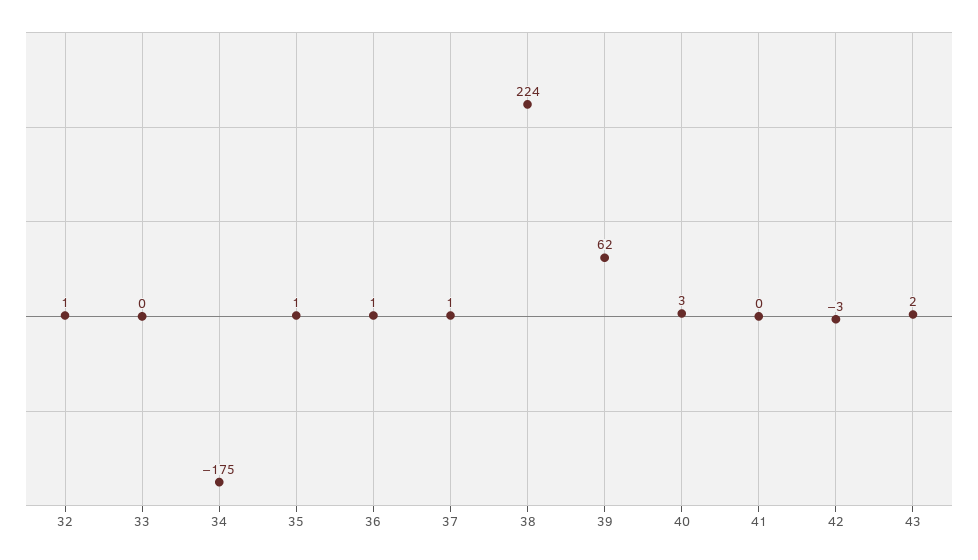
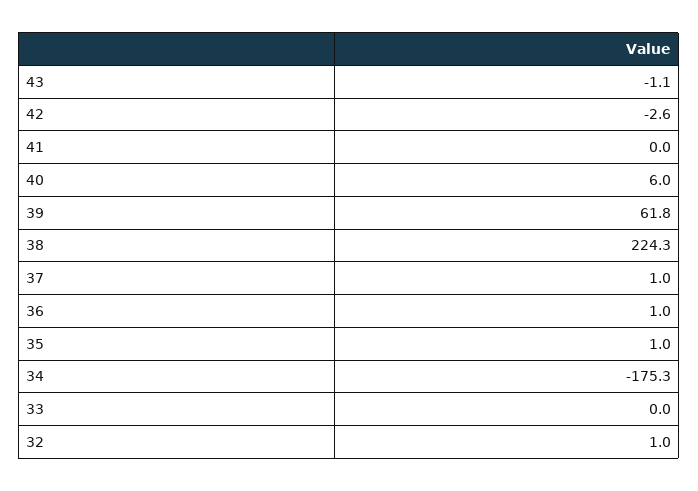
40: 3 -> 6
43: 2 -> -1.1

